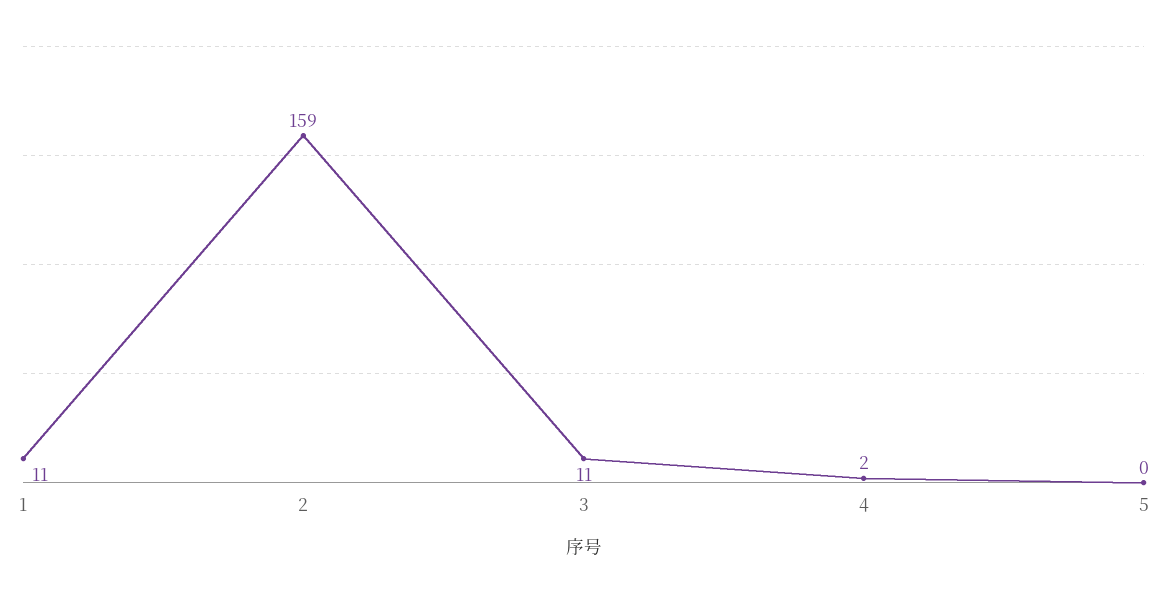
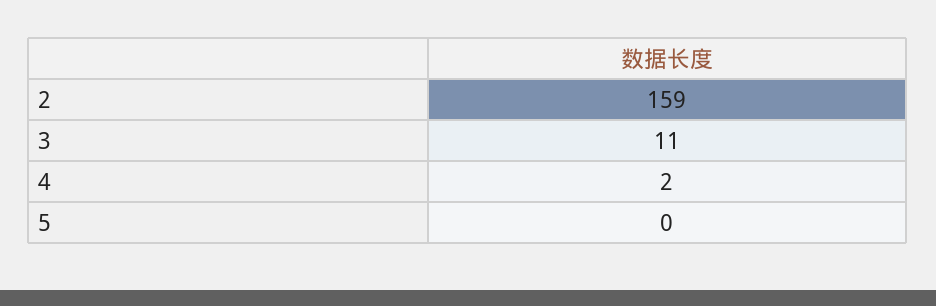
1: 11 -> none

